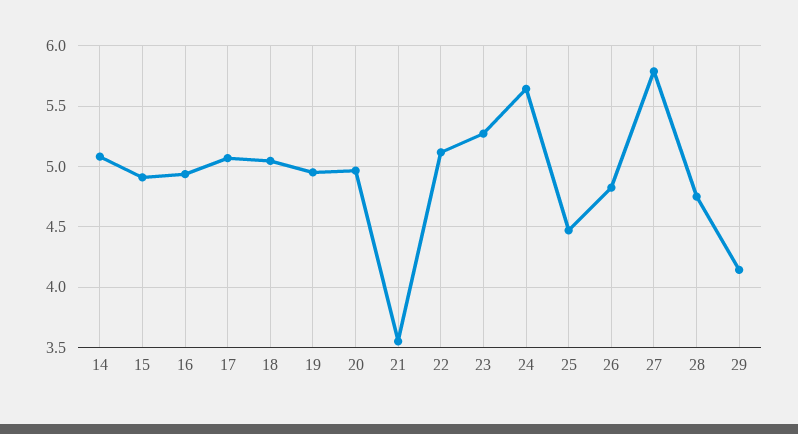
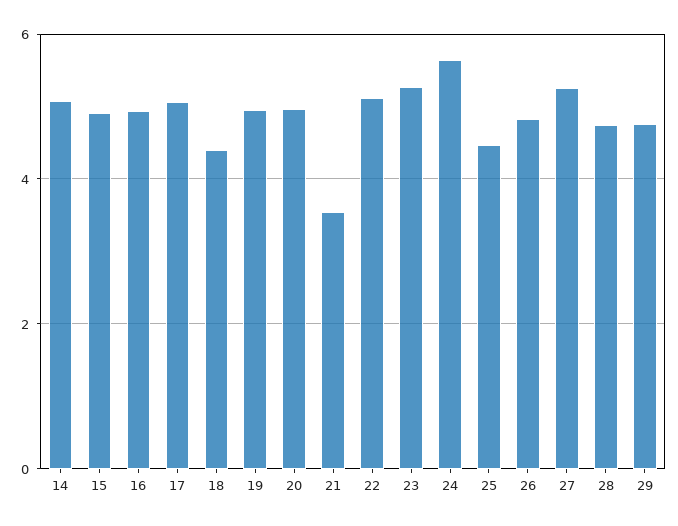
18: 5.05 -> 4.4
27: 5.8 -> 5.2
29: 4.15 -> 4.8

